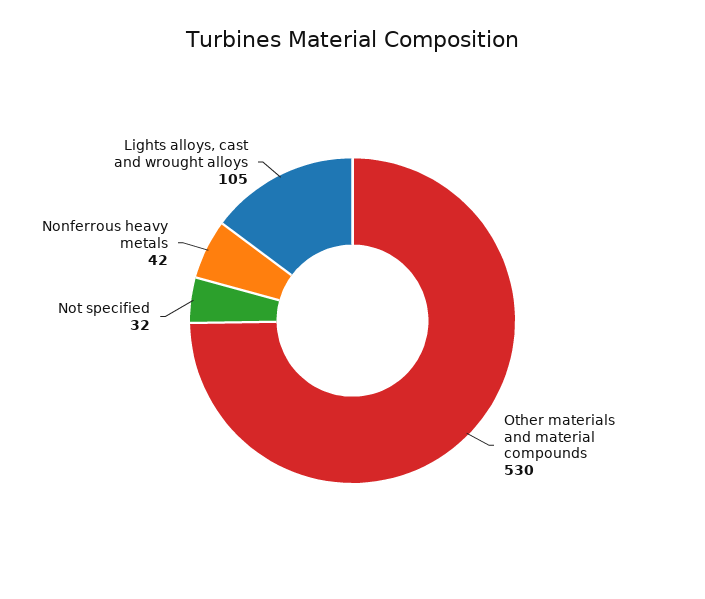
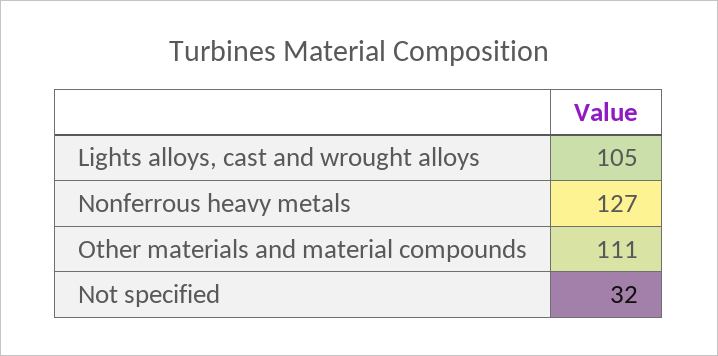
Other materials and material compounds: 530 -> 111
Nonferrous heavy metals: 42 -> 127

